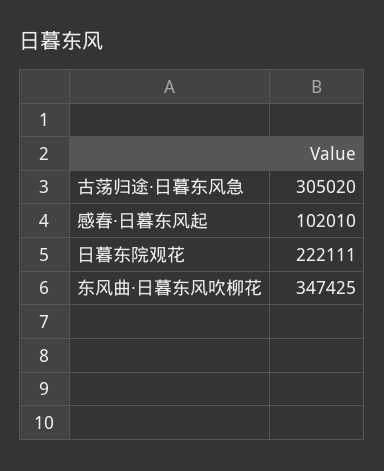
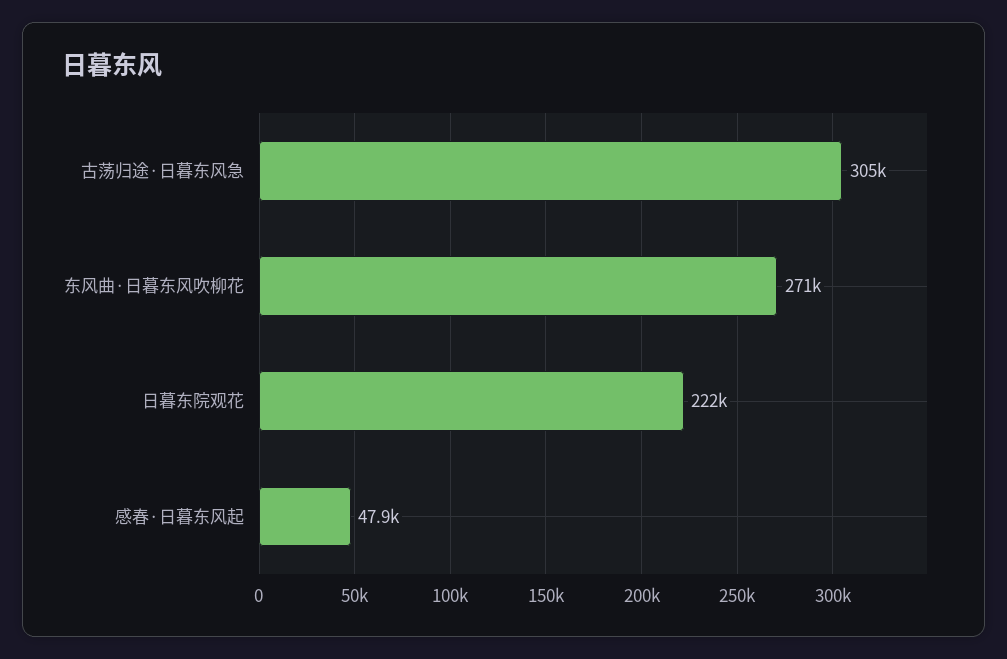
感春·日暮东风起: 102010 -> 47900
东风曲·日暮东风吹柳花: 347425 -> 271000

